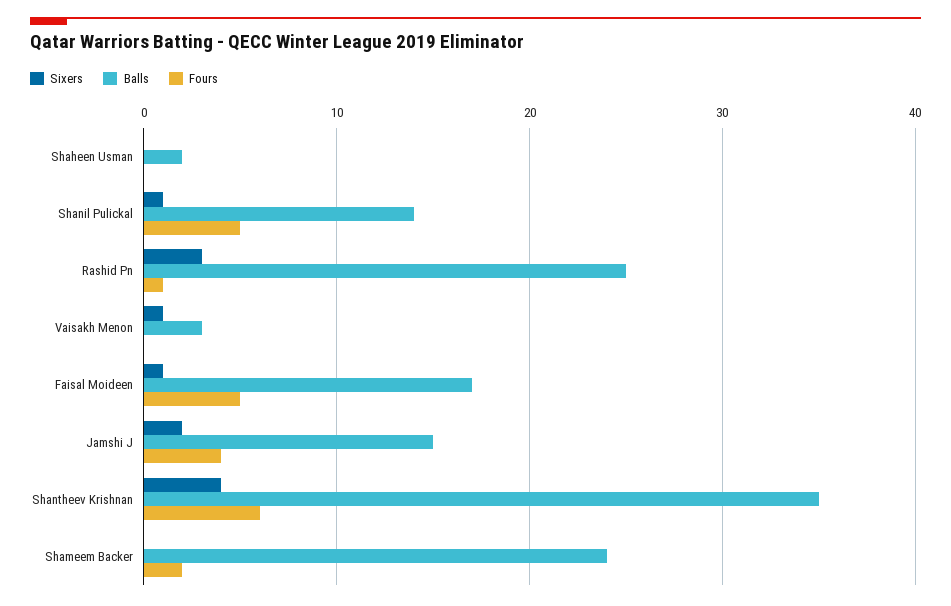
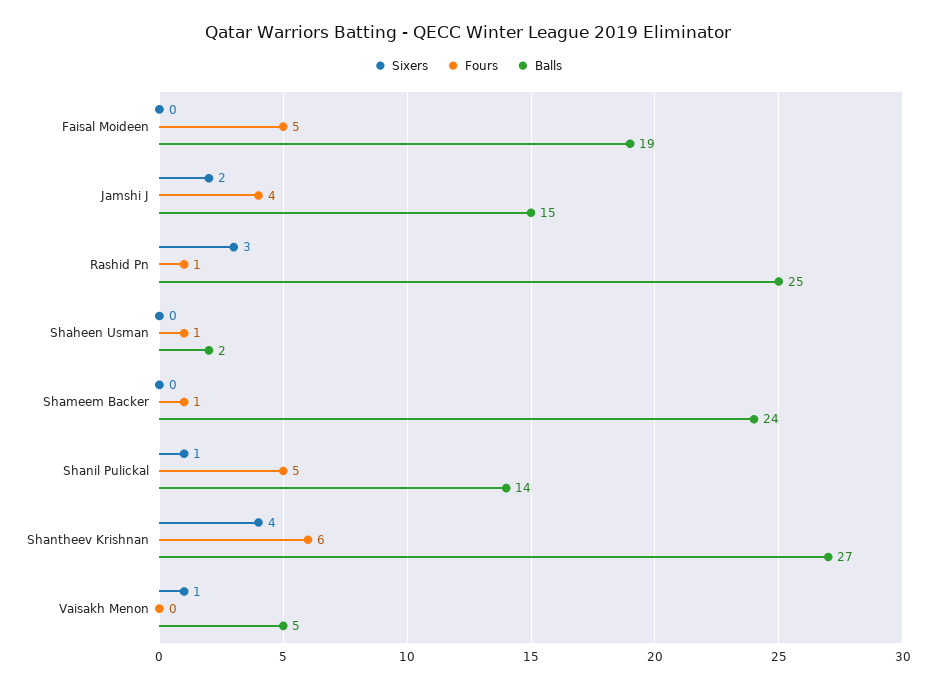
Fours, Shaheen Usman: 0 -> 1
Balls, Vaisakh Menon: 3 -> 5
Sixers, Faisal Moideen: 1 -> 0
Balls, Faisal Moideen: 17 -> 19
Balls, Shantheev Krishnan: 35 -> 27
Fours, Shameem Backer: 2 -> 1

